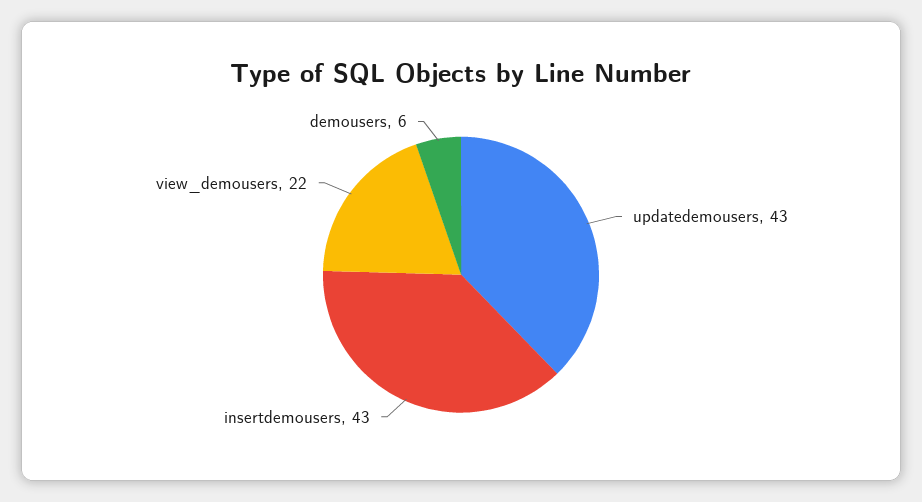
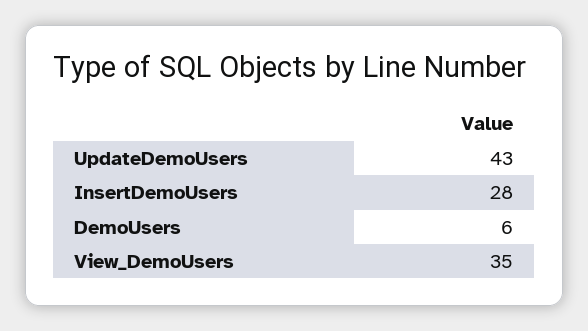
insertdemousers: 43 -> 28
view_demousers: 22 -> 35

